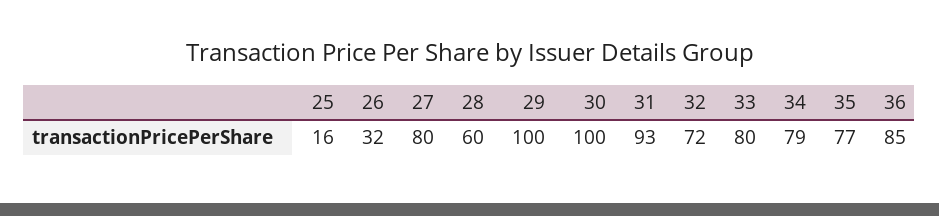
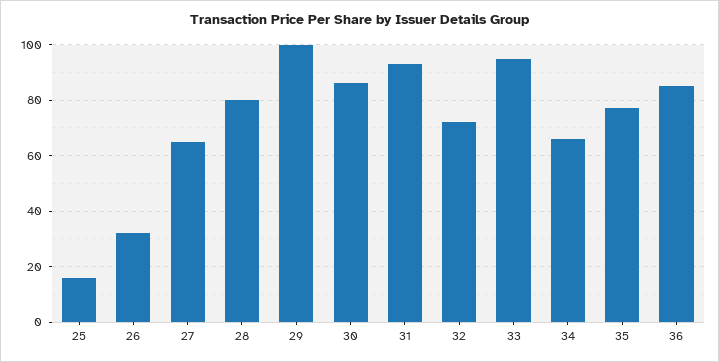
27: 80 -> 65
28: 60 -> 80
30: 100 -> 85
33: 80 -> 95
34: 79 -> 65

